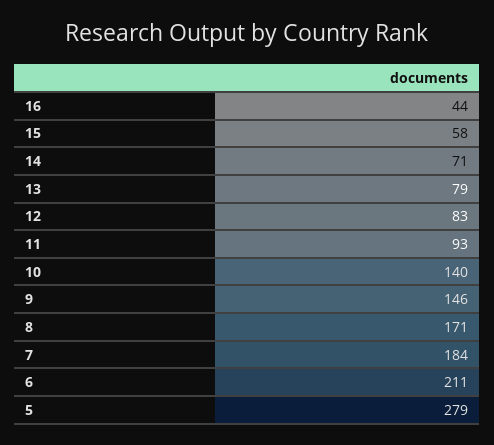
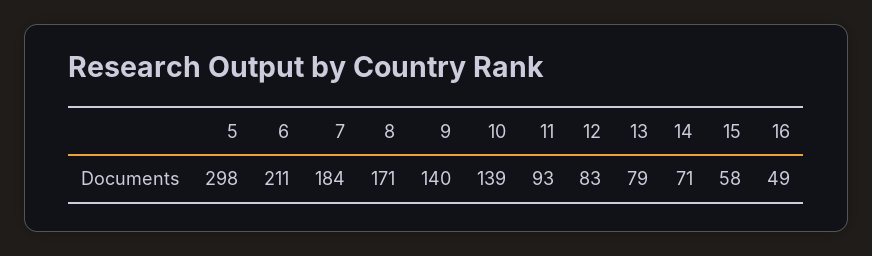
16: 44 -> 49
10: 140 -> 139
9: 146 -> 140
5: 279 -> 298

